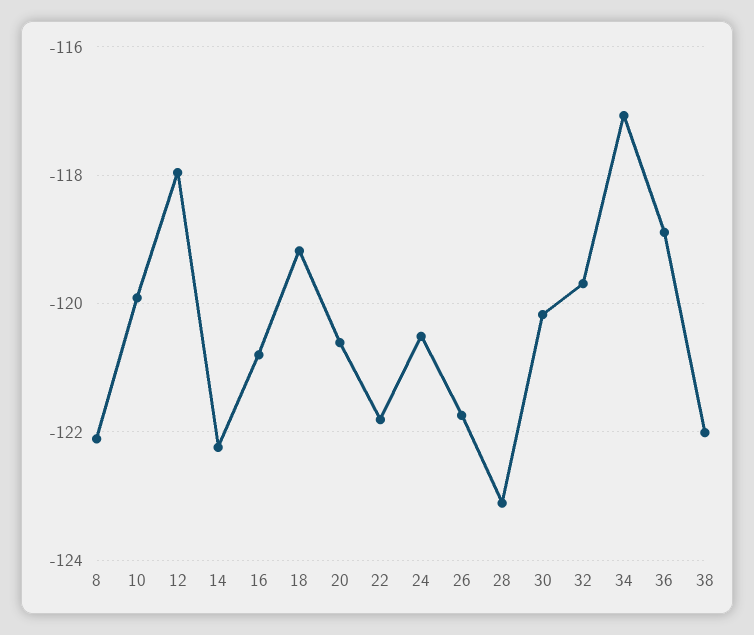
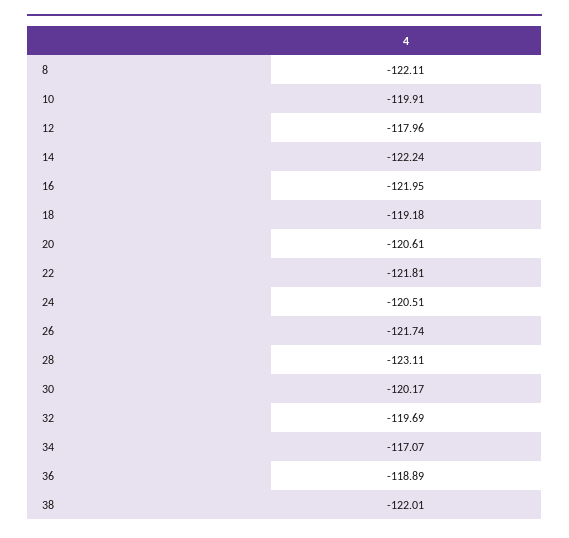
16: -120.8 -> -121.95

